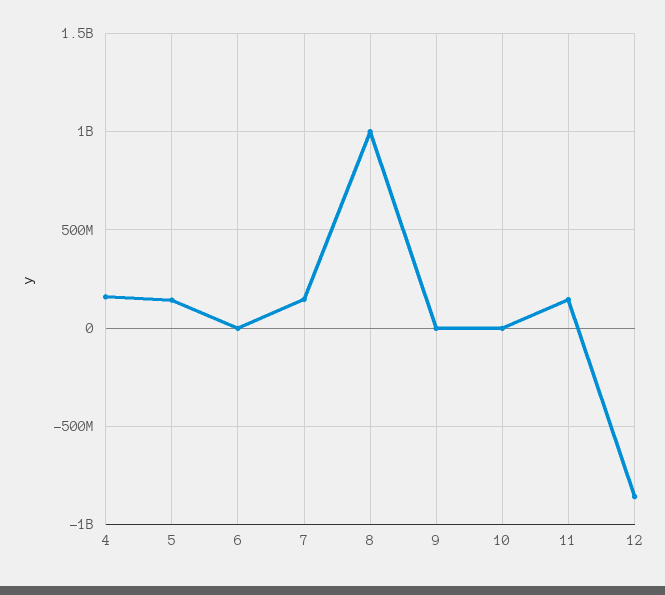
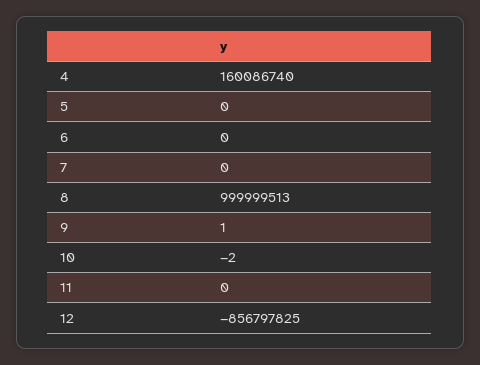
5: 150000000 -> 0
7: 150000000 -> 0
11: 150000000 -> 0

